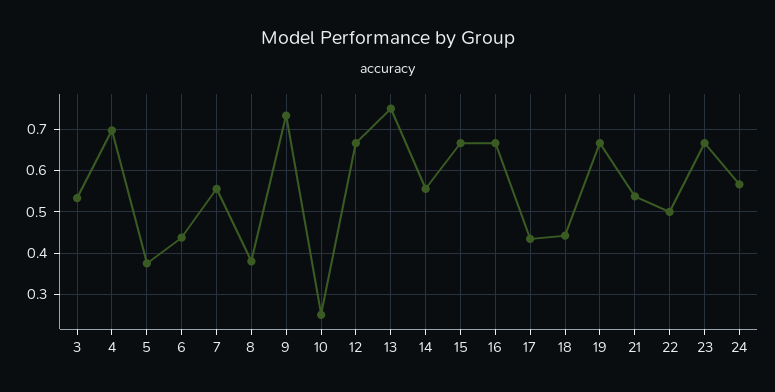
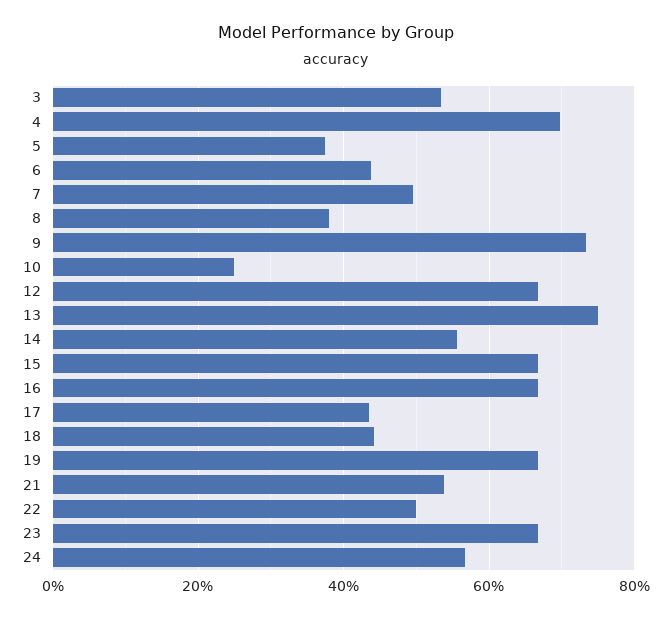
7: 0.56 -> 0.5

